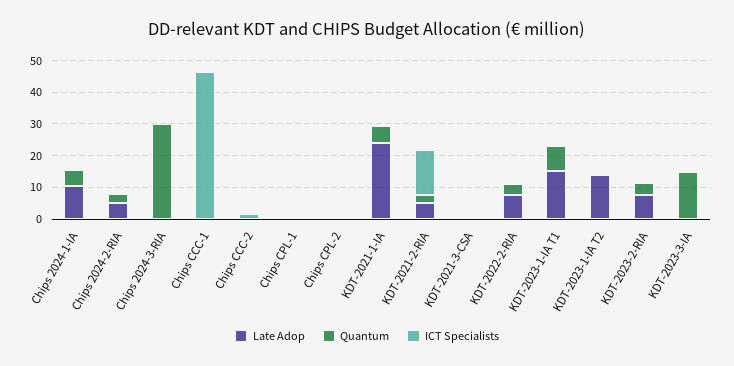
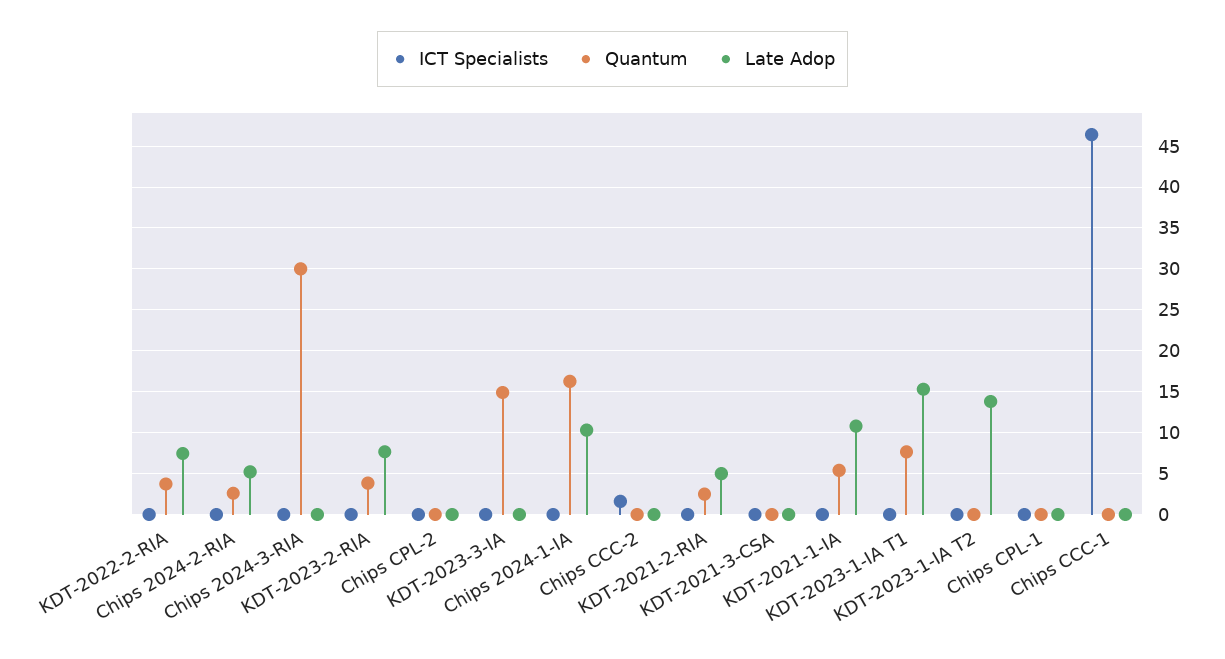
Quantum, Chips 2024-1-IA: 5 -> 16
Late Adop, KDT-2021-1-IA: 25 -> 11
ICT Specialists, KDT-2021-2-RIA: 15 -> 0

